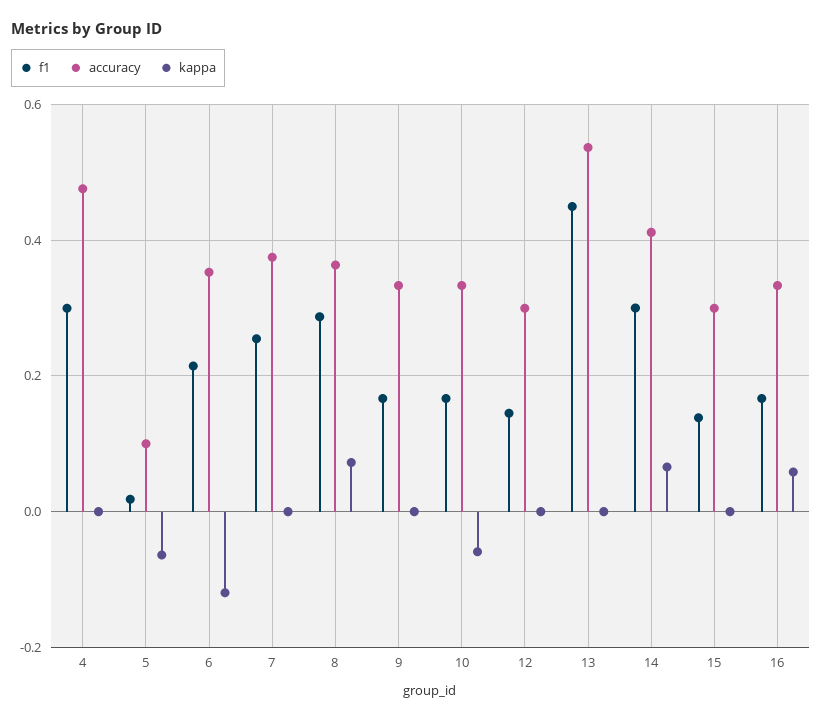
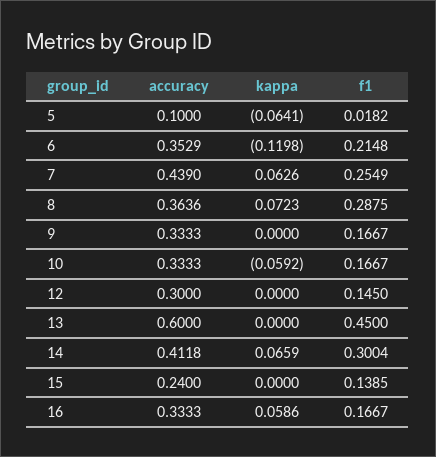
f1, 4: 0.3 -> none
accuracy, 4: 0.48 -> none
kappa, 4: 0 -> none
accuracy, 7: 0.38 -> 0.439
kappa, 7: 0 -> 0.0626
accuracy, 13: 0.54 -> 0.6
accuracy, 15: 0.3 -> 0.24

